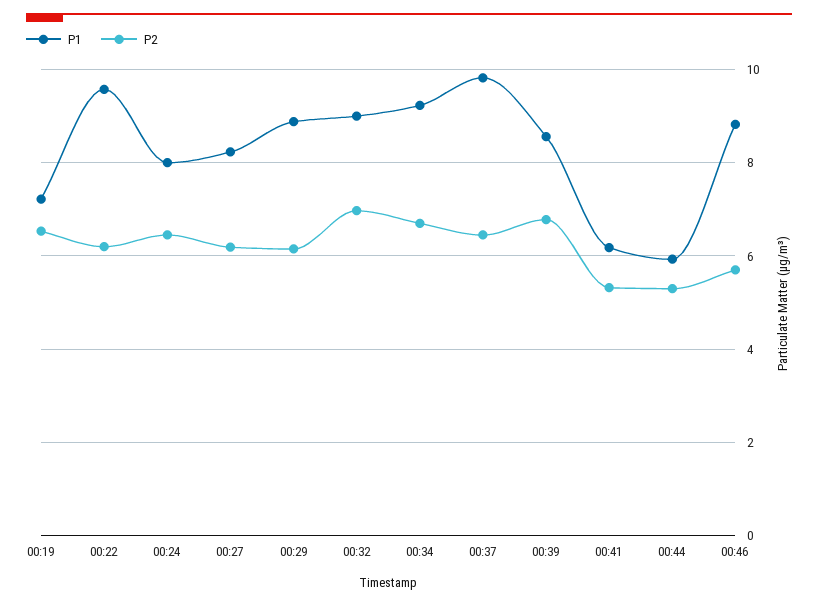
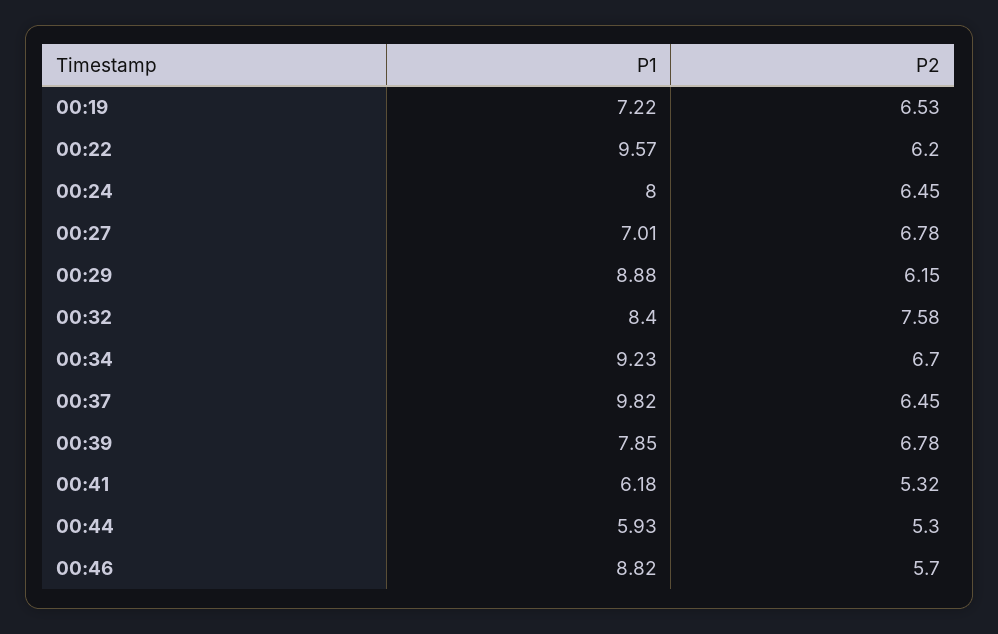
P1, 00:27: 8.2 -> 7.01
P2, 00:27: 6.2 -> 6.78
P1, 00:32: 9 -> 8.4
P2, 00:32: 7 -> 7.58
P1, 00:39: 8.6 -> 7.85

